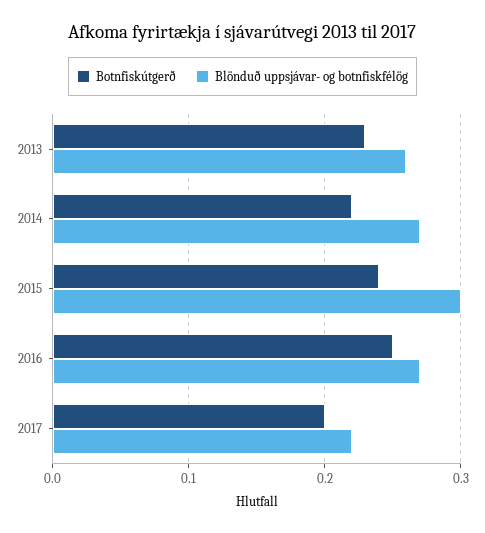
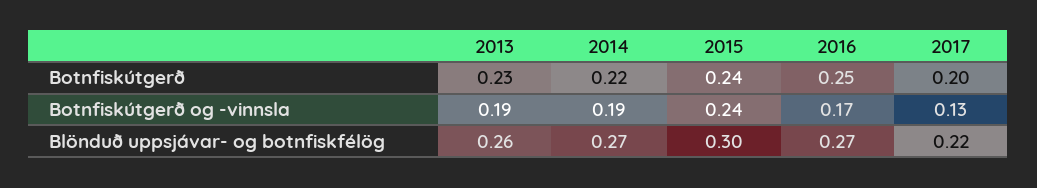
Botnfiskútgerð og -vinnsla, 2013: none -> 0.19
Botnfiskútgerð og -vinnsla, 2014: none -> 0.19
Botnfiskútgerð og -vinnsla, 2015: none -> 0.24
Botnfiskútgerð og -vinnsla, 2016: none -> 0.17
Botnfiskútgerð og -vinnsla, 2017: none -> 0.13

